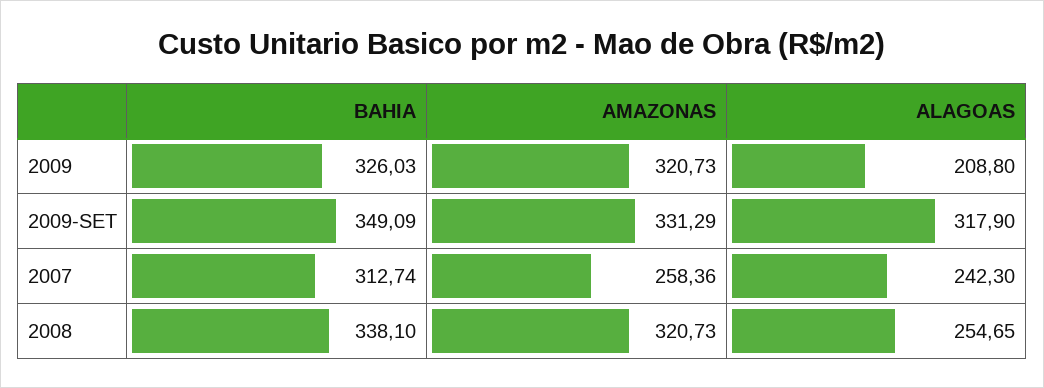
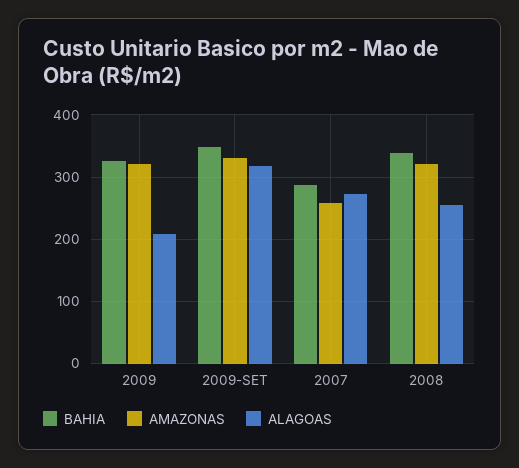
BAHIA, 2007: 312.74 -> 290
ALAGOAS, 2007: 242.3 -> 270

